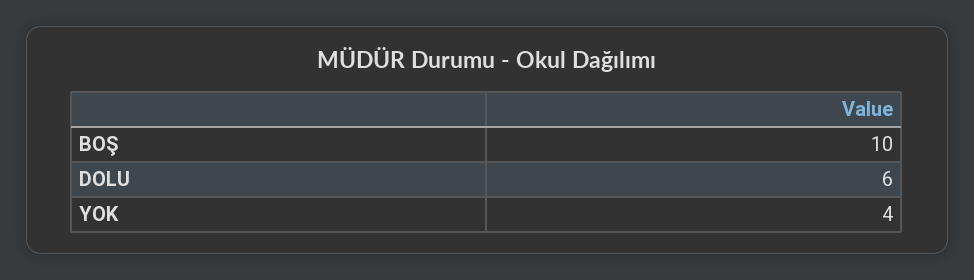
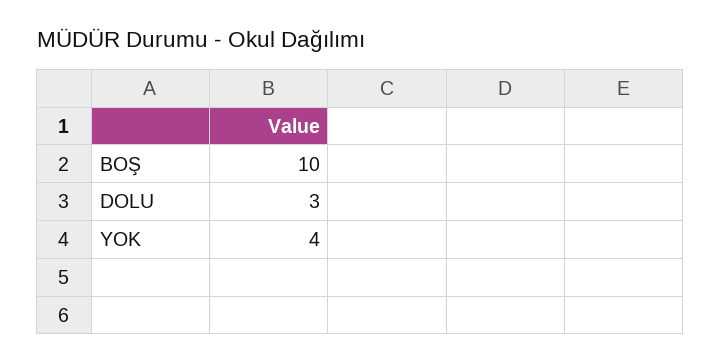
DOLU: 6 -> 3

